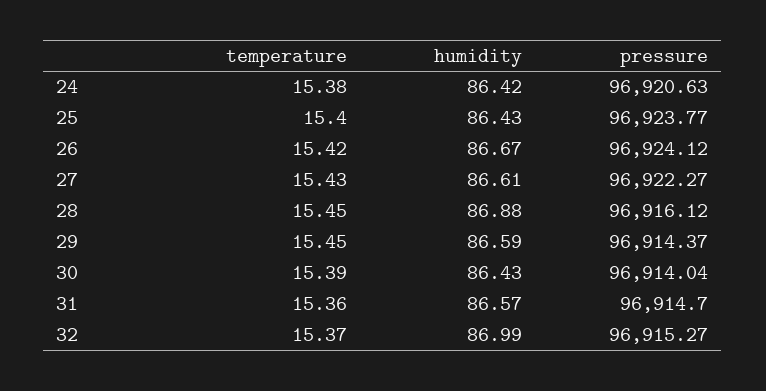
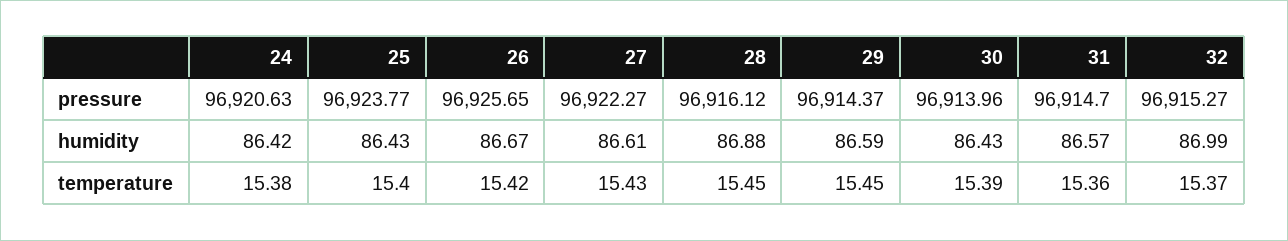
pressure, 26: 96924.12 -> 96925.65
pressure, 30: 96914.04 -> 96913.96

